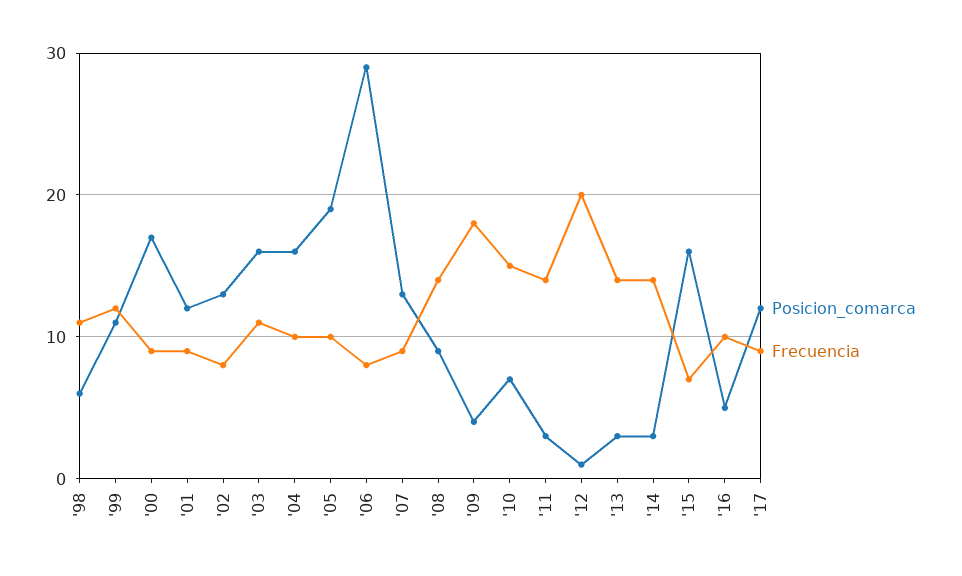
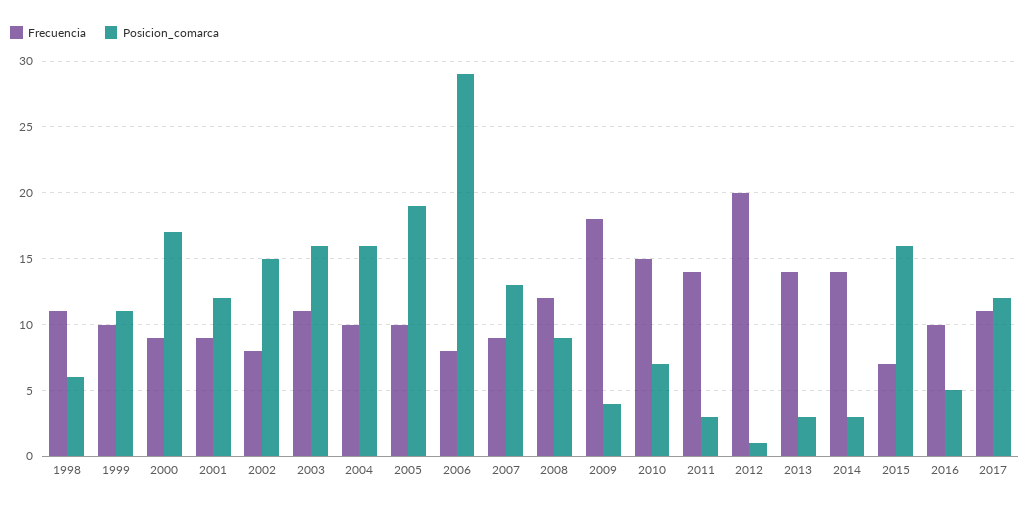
Frecuencia, '99: 12 -> 10
Posicion_comarca, '02: 13 -> 15
Frecuencia, '08: 14 -> 12
Frecuencia, '17: 9 -> 11

